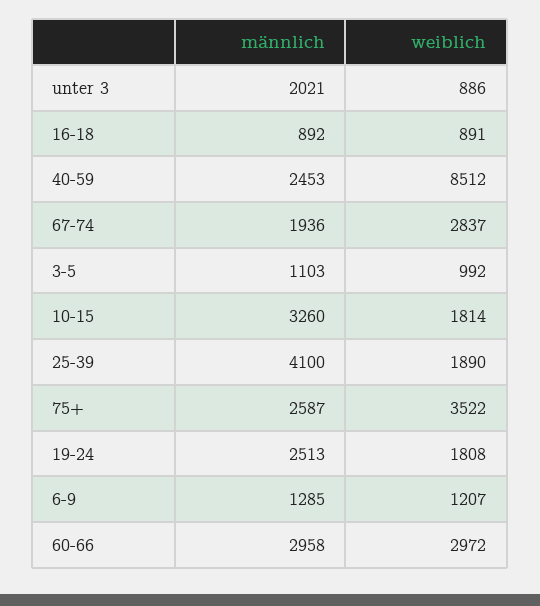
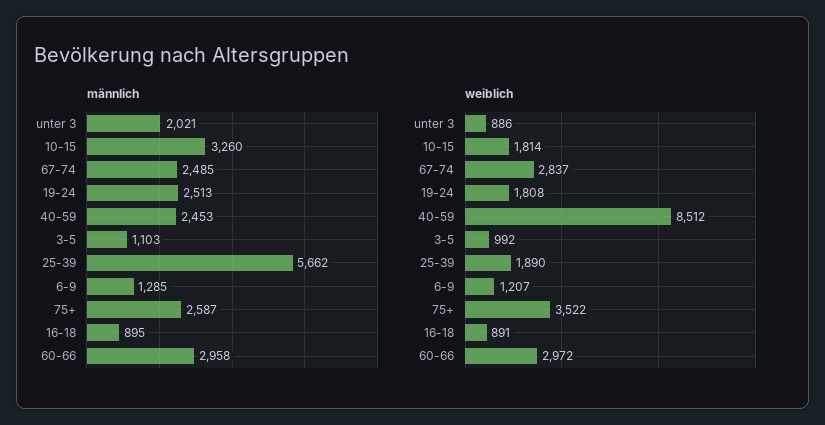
männlich, 16-18: 892 -> 895
männlich, 67-74: 1936 -> 2485
männlich, 25-39: 4100 -> 5662

